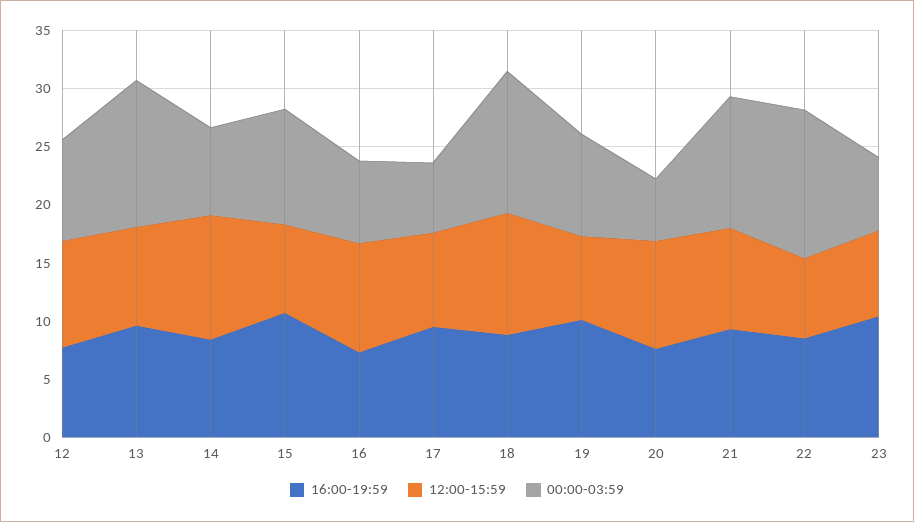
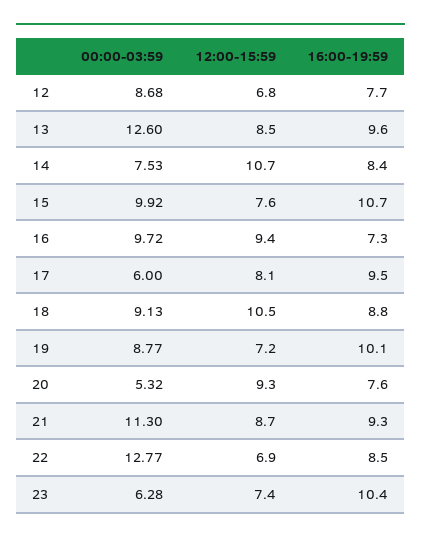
12:00-15:59, 12: 9 -> 6.8
00:00-03:59, 16: 7 -> 9.72
00:00-03:59, 18: 12 -> 9.13

